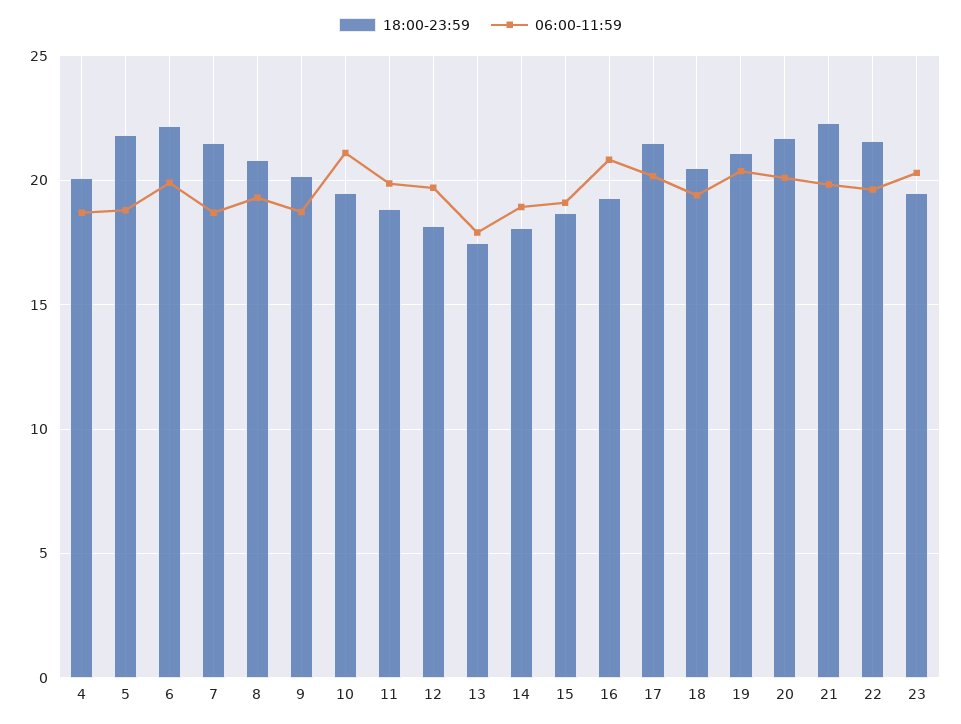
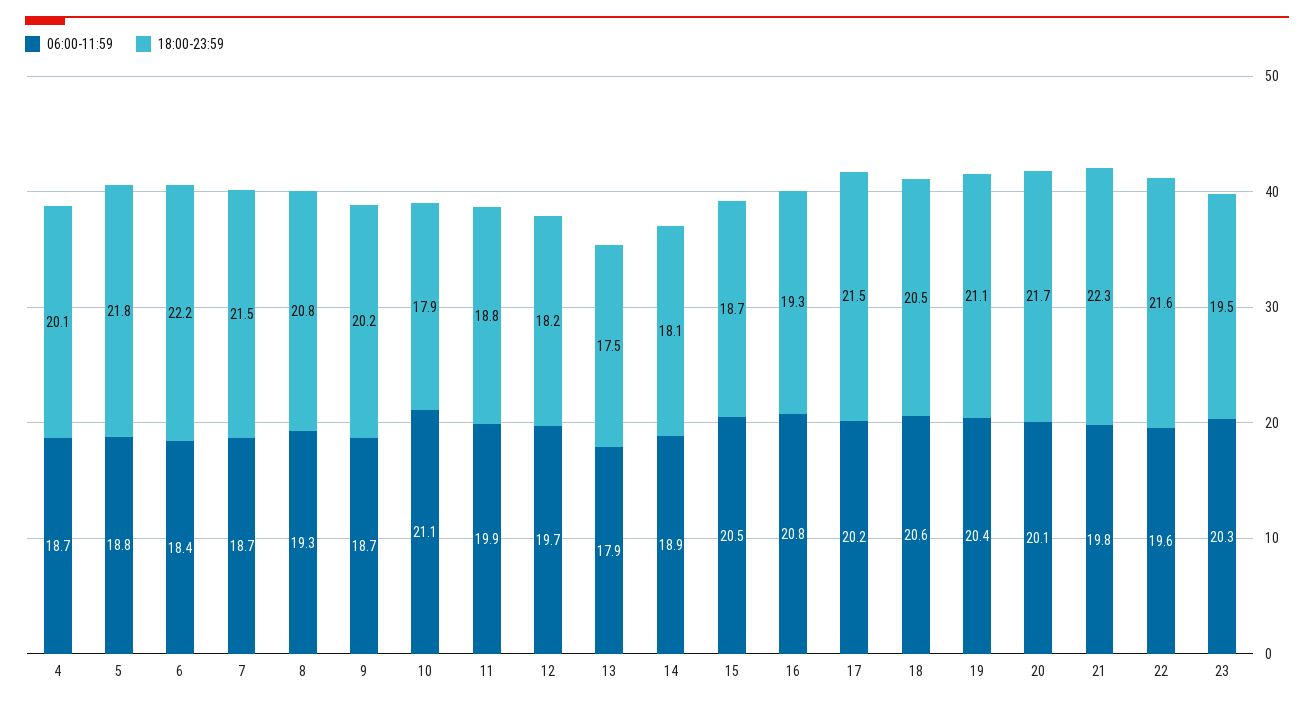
06:00-11:59, 6: 20 -> 18.4
18:00-23:59, 10: 19.5 -> 17.9
06:00-11:59, 15: 19 -> 20.5
06:00-11:59, 18: 19.5 -> 20.6

